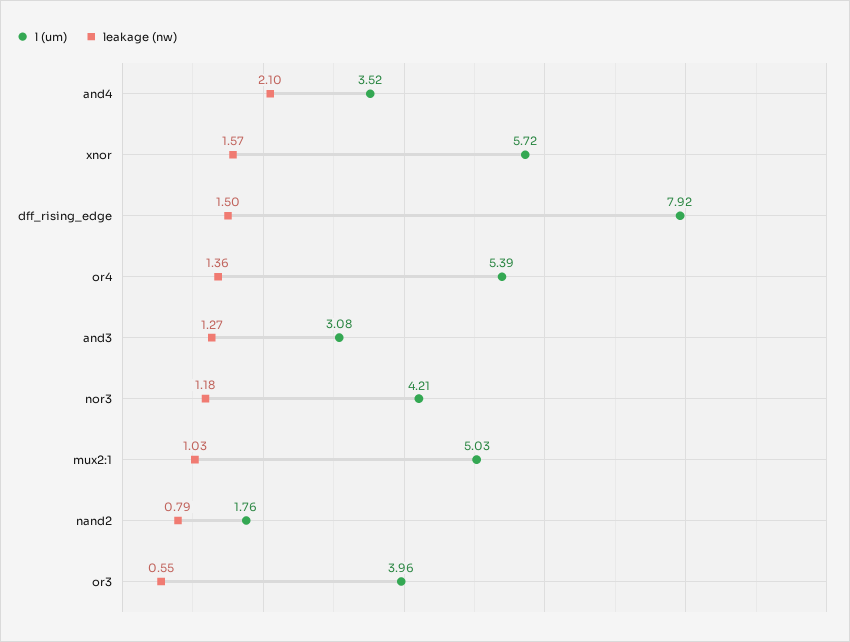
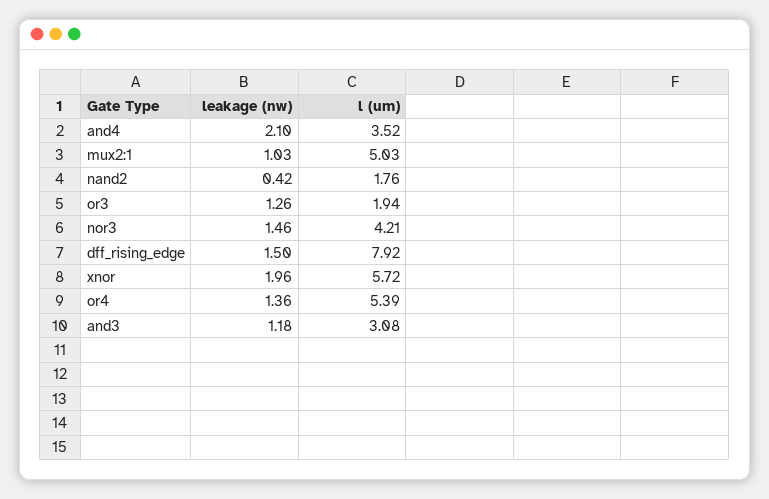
leakage (nw), xnor: 1.57 -> 1.96
leakage (nw), and3: 1.27 -> 1.18
leakage (nw), nor3: 1.18 -> 1.46
leakage (nw), nand2: 0.79 -> 0.42
l (um), or3: 3.96 -> 1.94
leakage (nw), or3: 0.55 -> 1.26

